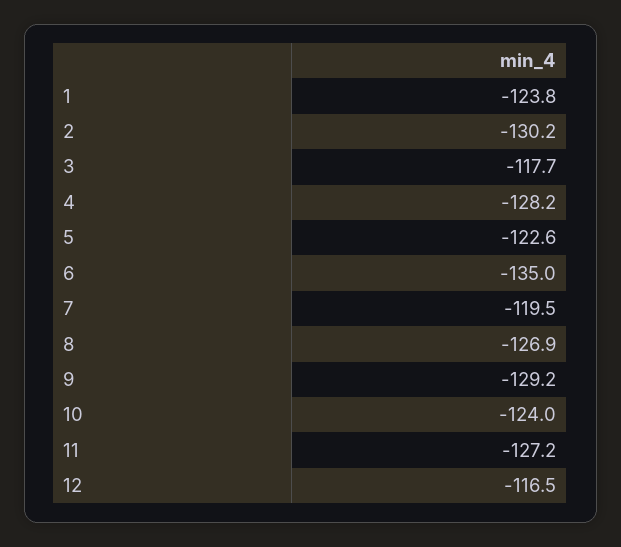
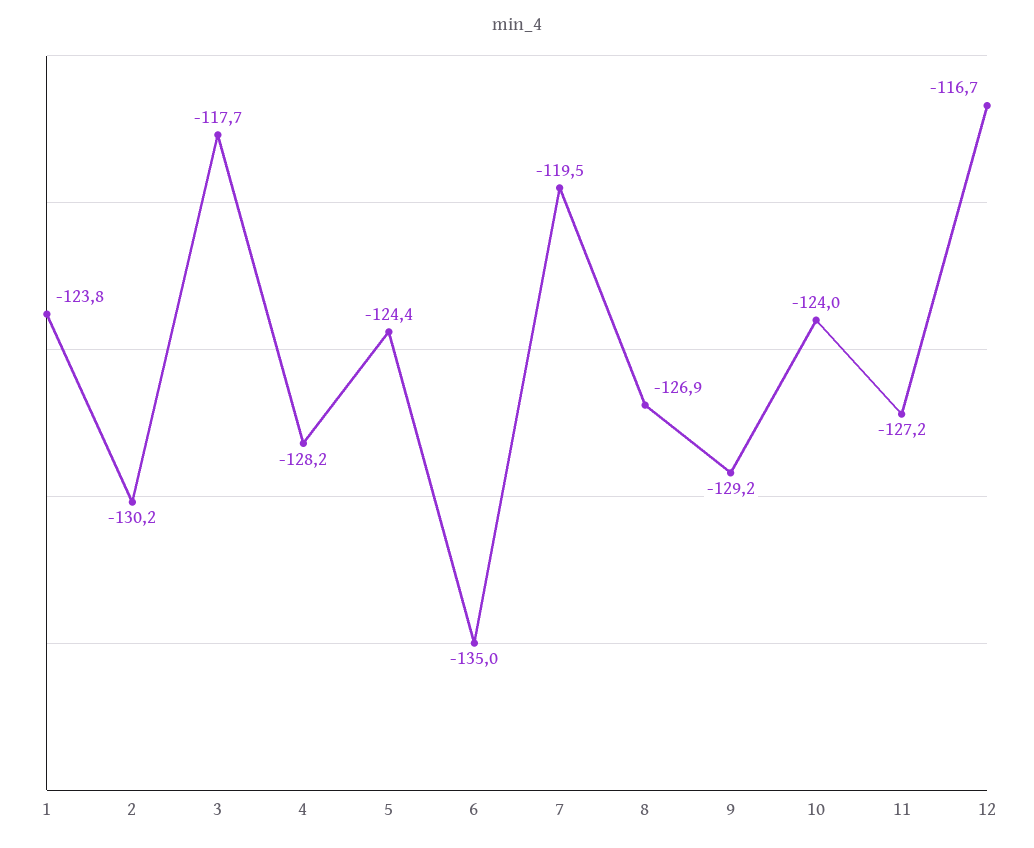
5: -122.6 -> -124.4
12: -116.5 -> -116.7

